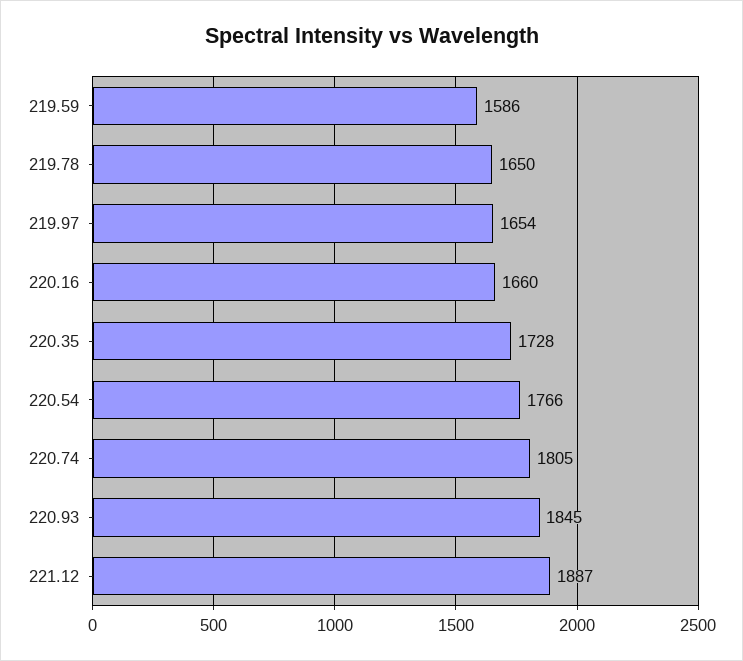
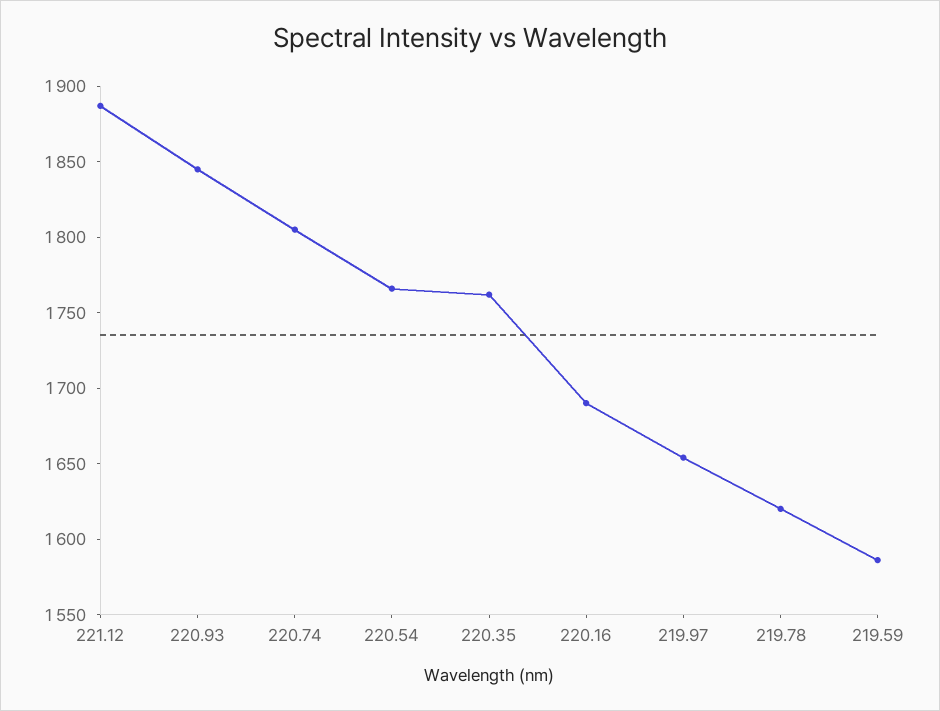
219.78: 1650 -> 1620
220.16: 1660 -> 1690
220.35: 1728 -> 1760

